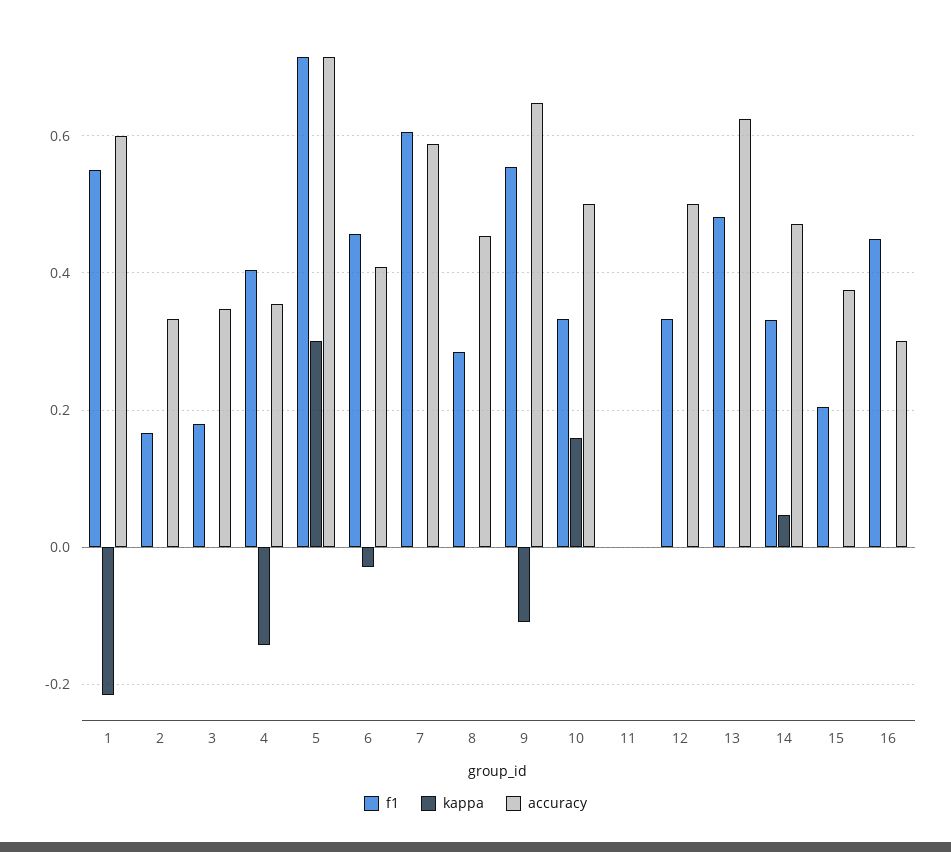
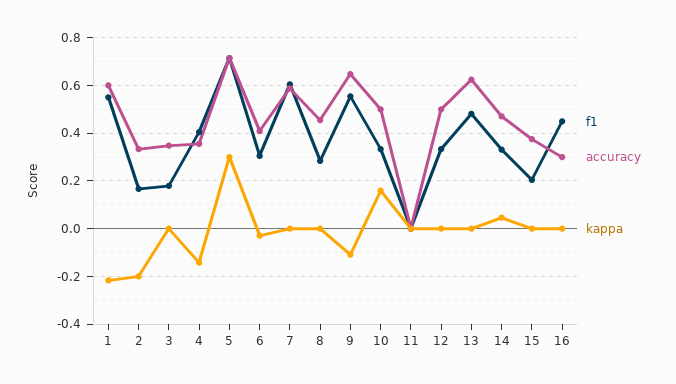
kappa, 2: 0 -> -0.2
f1, 6: 0.46 -> 0.3

